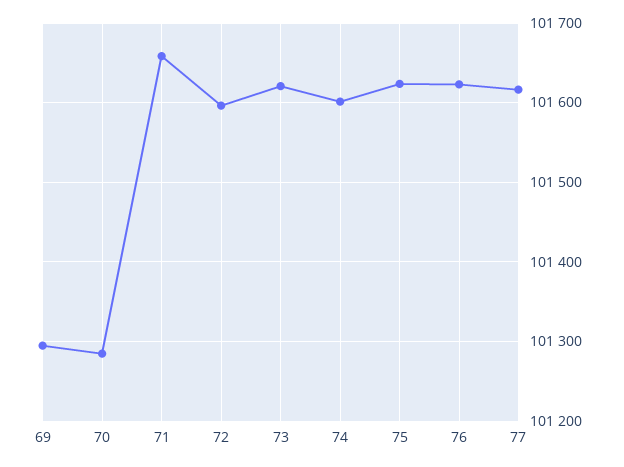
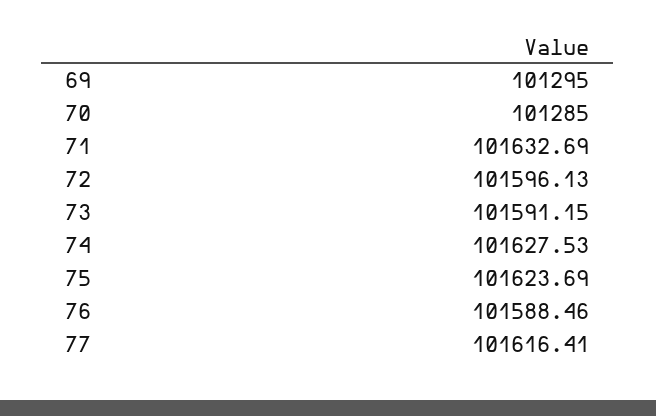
71: 101660 -> 101632.69
73: 101620 -> 101591.15
74: 101600 -> 101627.53
76: 101620 -> 101588.46

